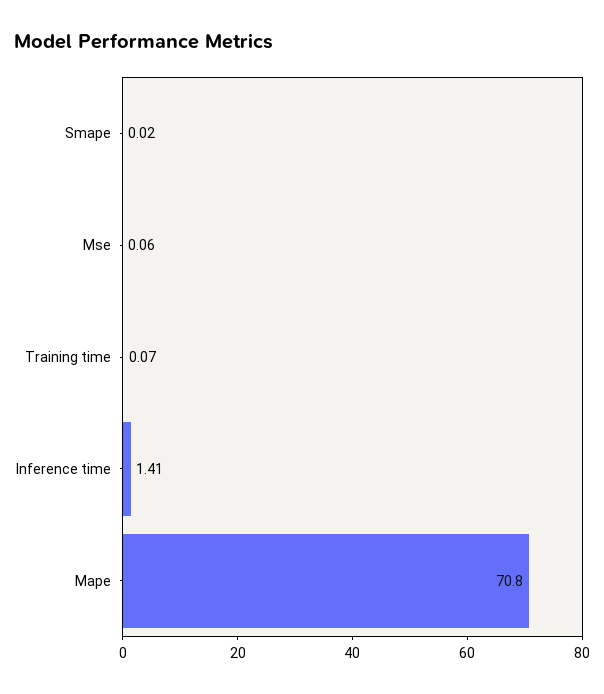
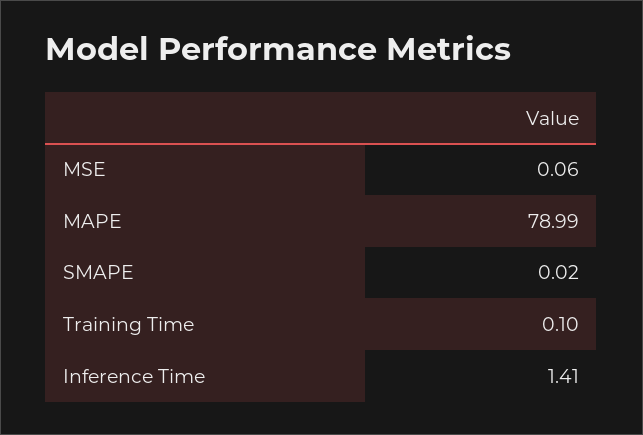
Training time: 0.07 -> 0.1
Mape: 70.8 -> 78.99

